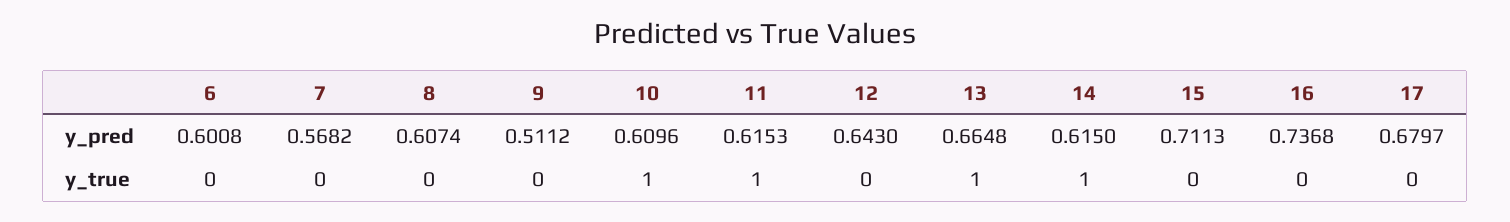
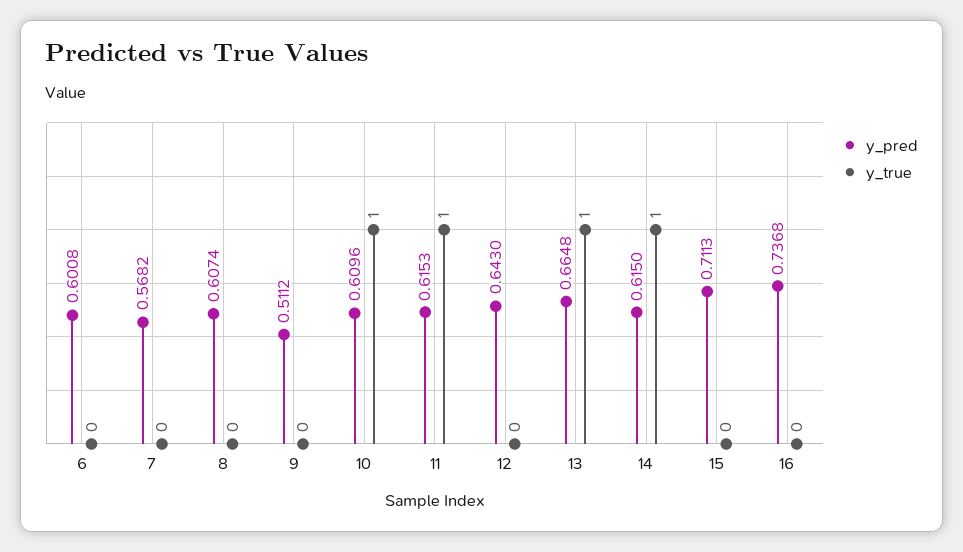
y_pred, 17: 0.6797 -> none
y_true, 17: 0 -> none

